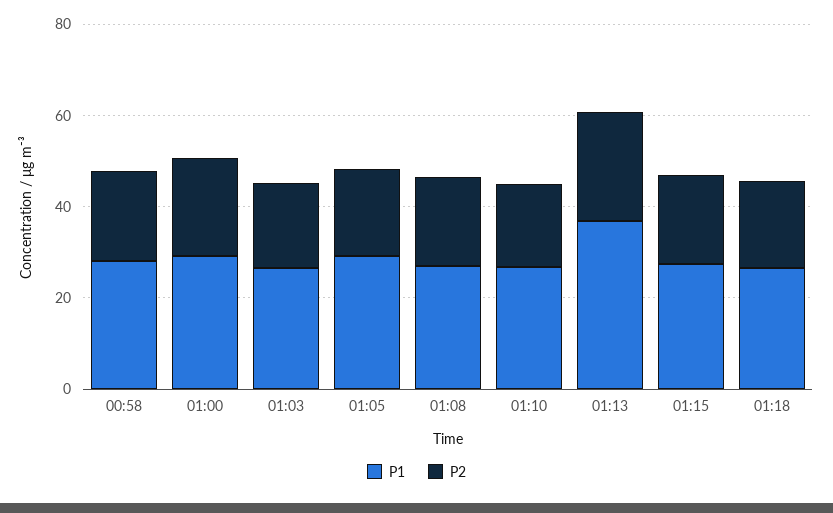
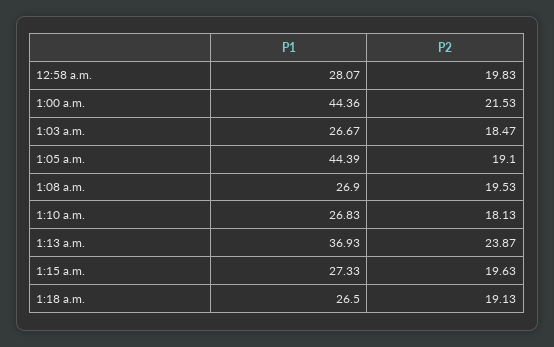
P1, 01:00: 30 -> 44.36
P1, 01:05: 30 -> 44.39

